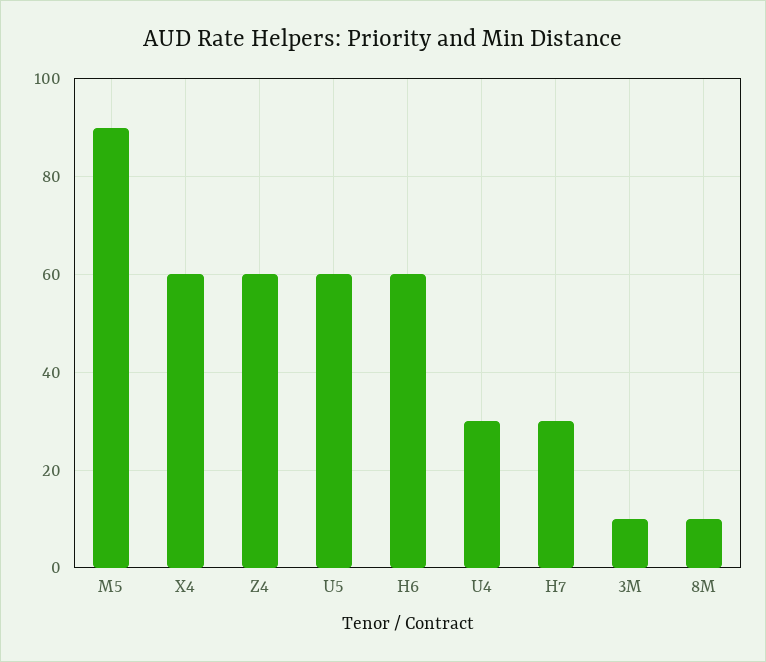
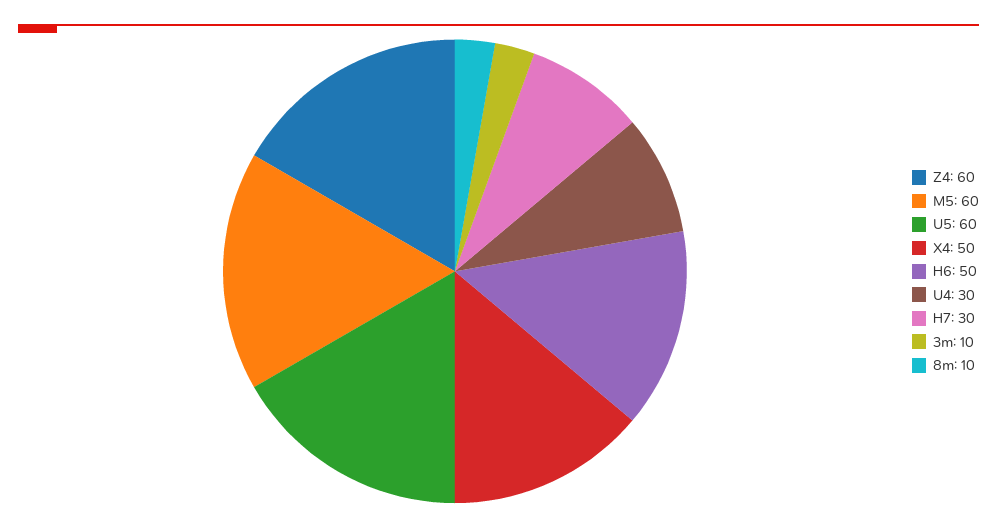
M5: 90 -> 60
X4: 60 -> 50
H6: 60 -> 50

